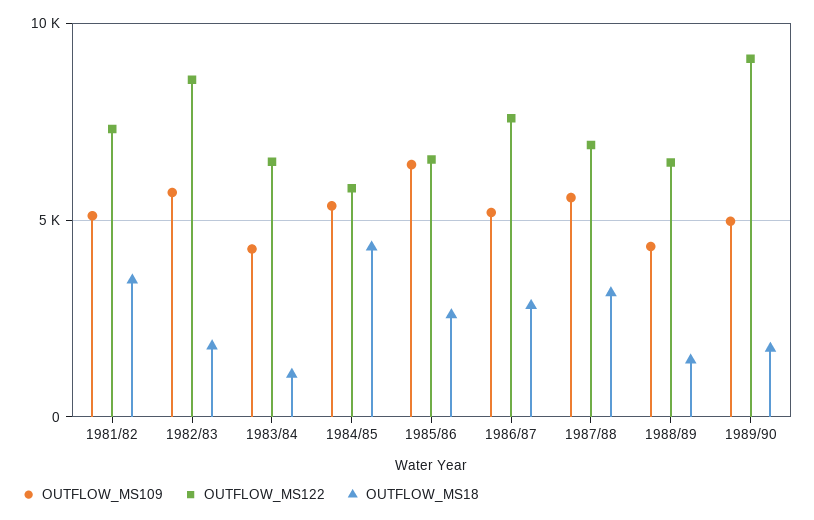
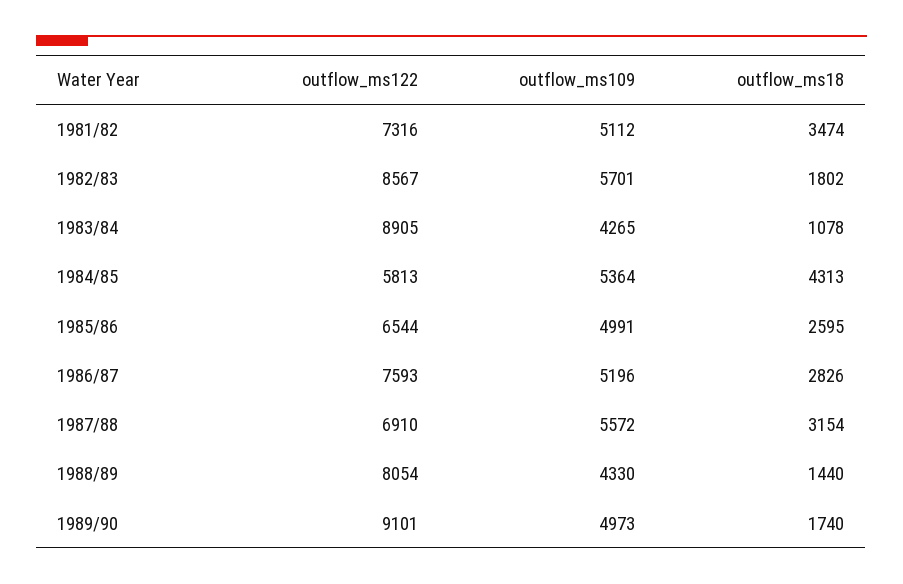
OUTFLOW_MS122, 1983/84: 6500 -> 8905
OUTFLOW_MS109, 1985/86: 6500 -> 4991
OUTFLOW_MS122, 1988/89: 6500 -> 8054

